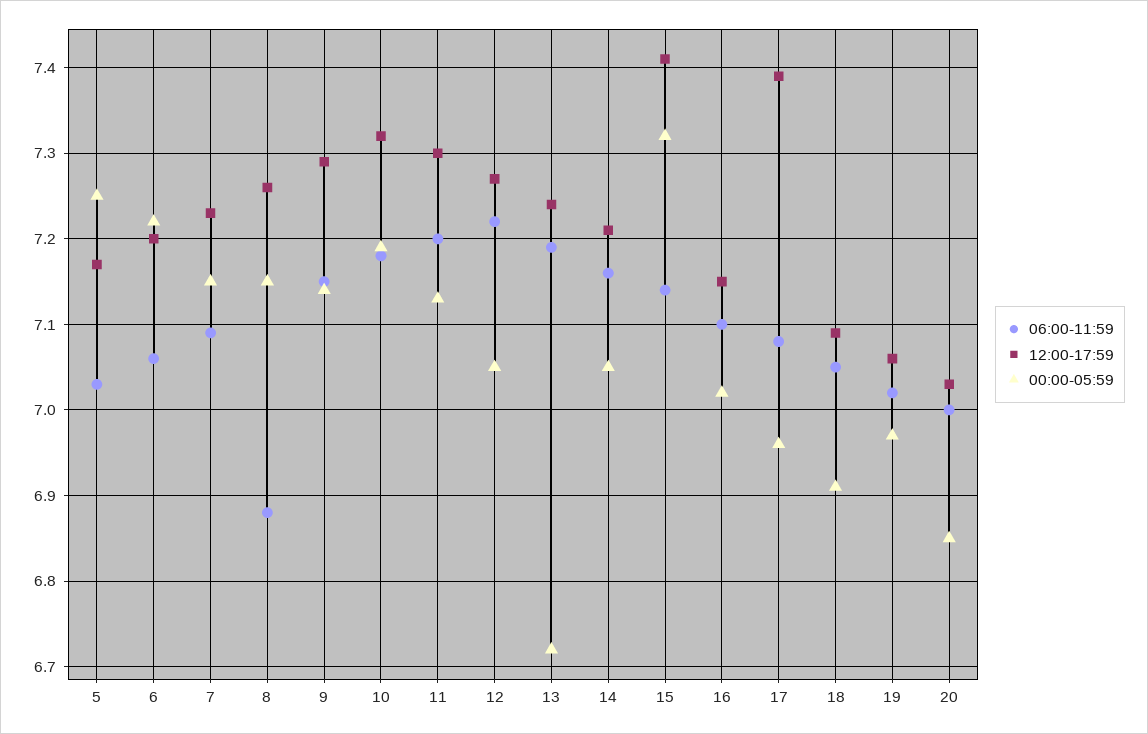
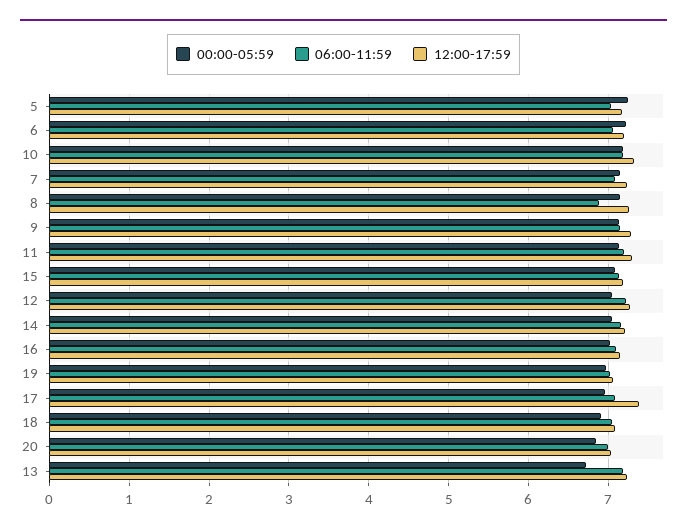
12:00-17:59, 15: 7.41 -> 7.2
00:00-05:59, 15: 7.32 -> 7.1

